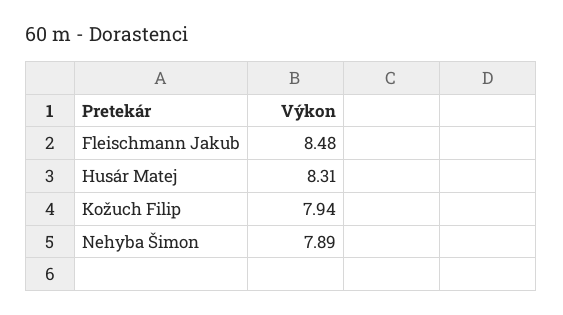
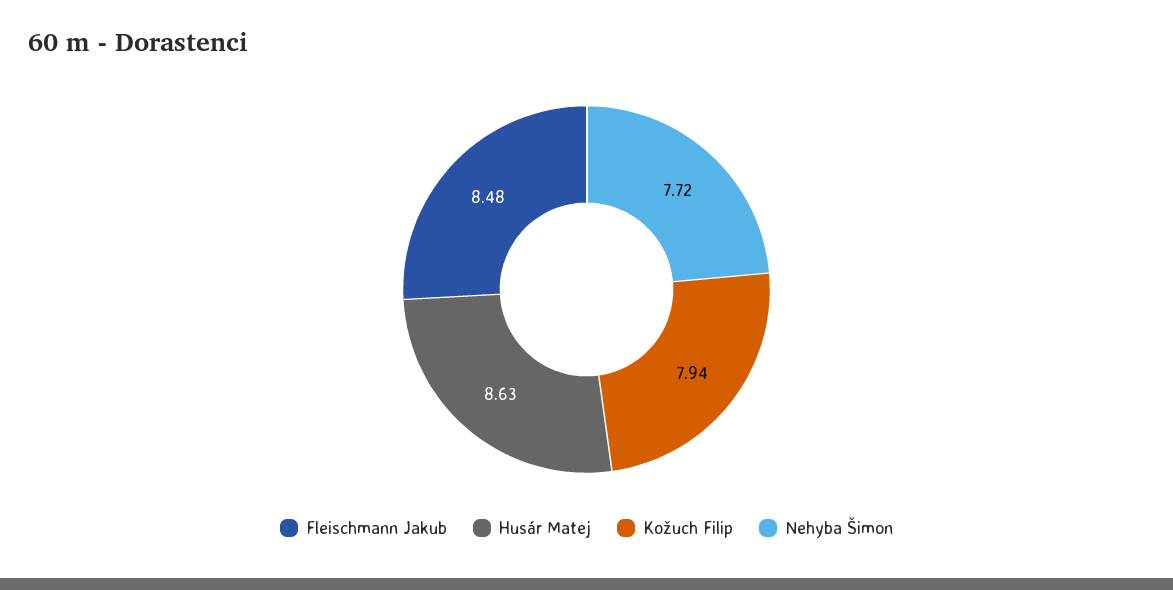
Husár Matej: 8.31 -> 8.63
Nehyba Šimon: 7.89 -> 7.72

